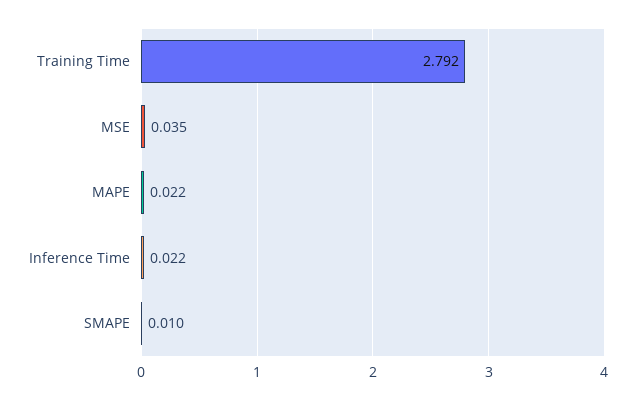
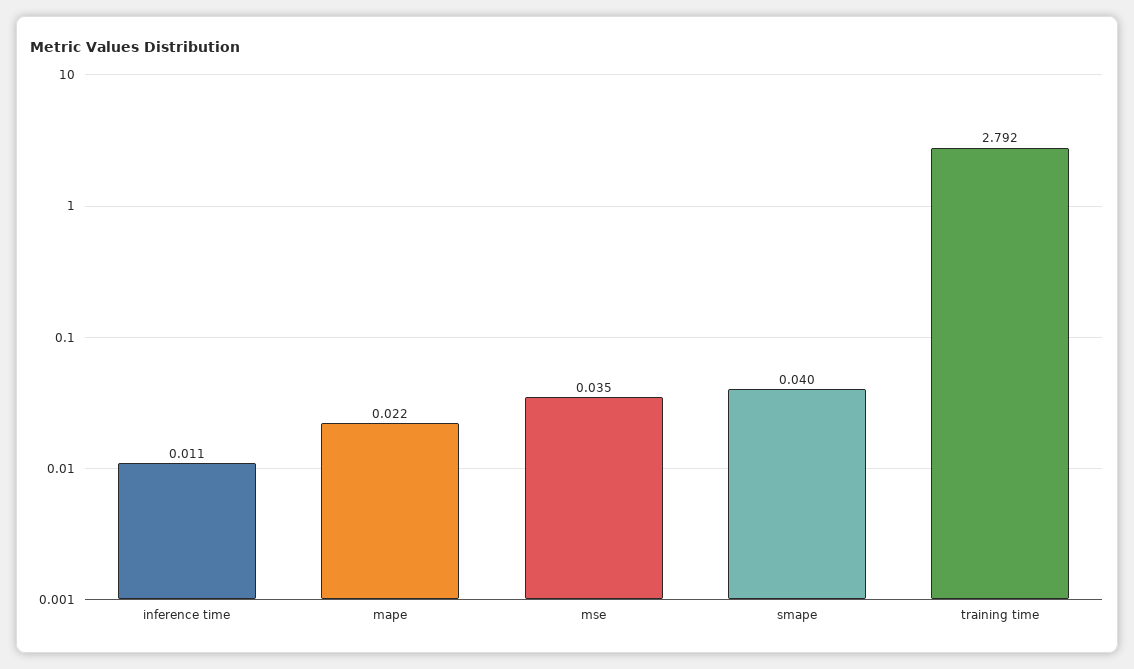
Inference Time: 0.022 -> 0.011
SMAPE: 0.01 -> 0.04

